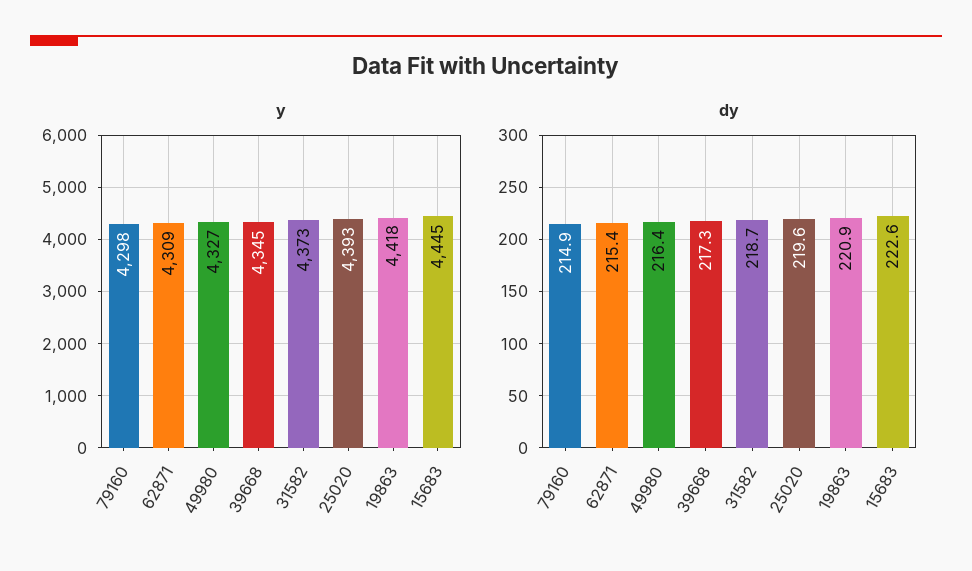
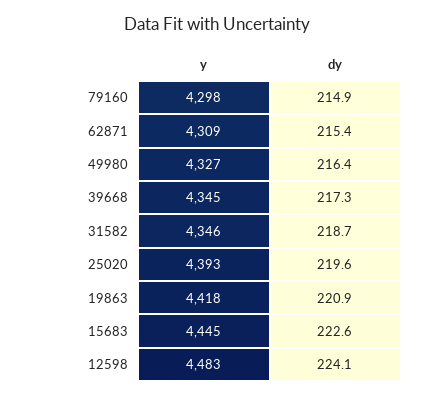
y, 31582: 4373 -> 4346
y, 12598: none -> 4483
dy, 12598: none -> 224.1

